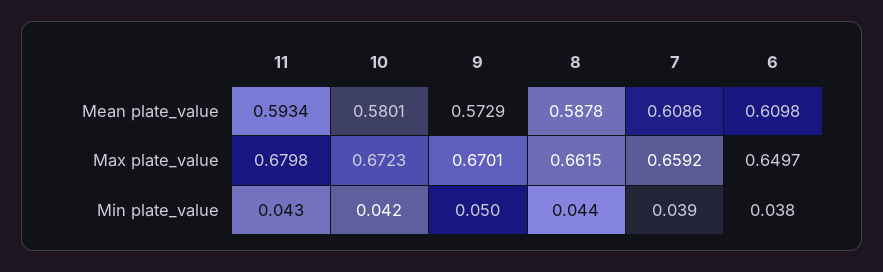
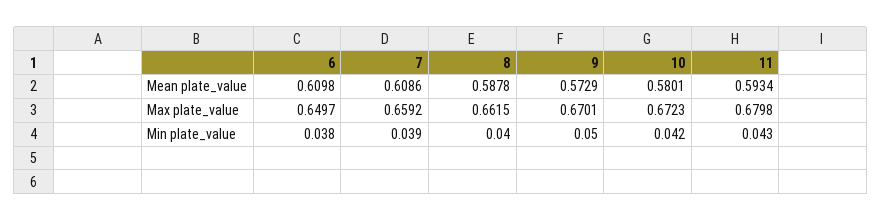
8, Min plate_value: 0.044 -> 0.04

